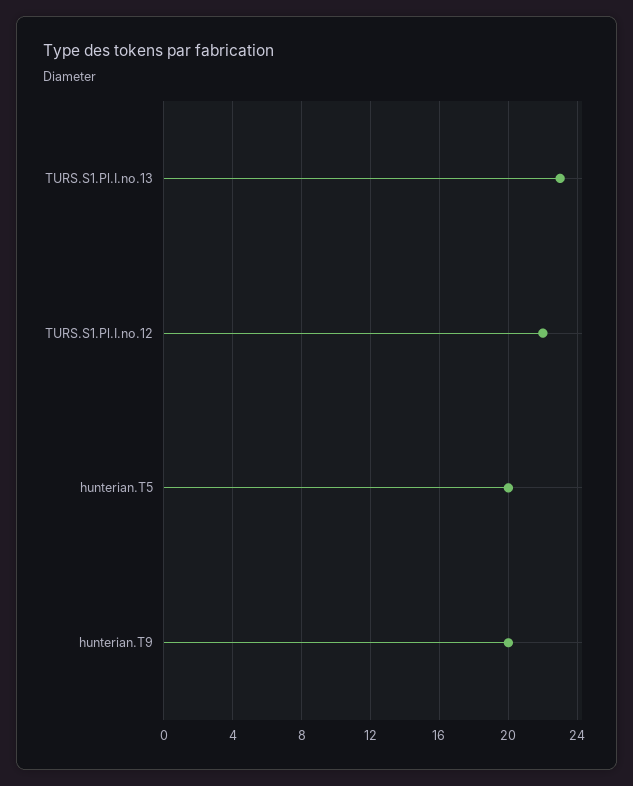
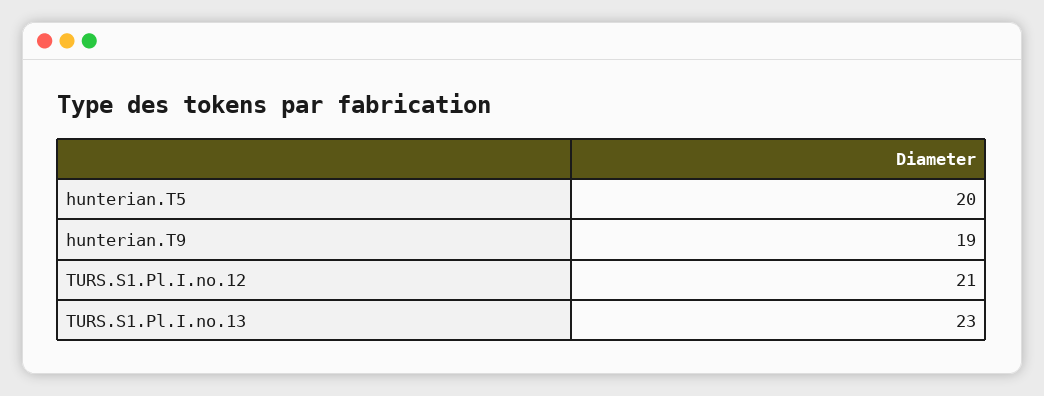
TURS.S1.Pl.I.no.12: 22 -> 21
hunterian.T9: 20 -> 19

